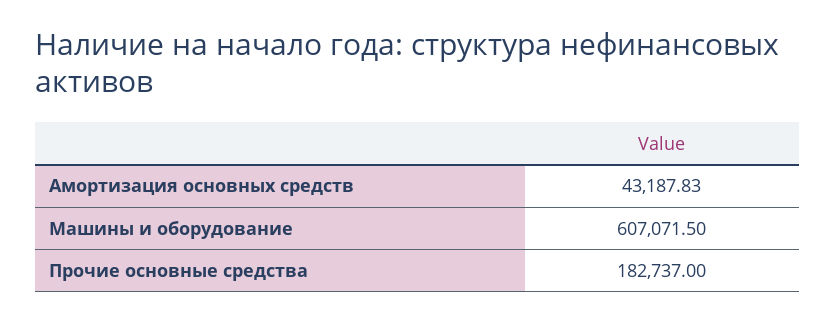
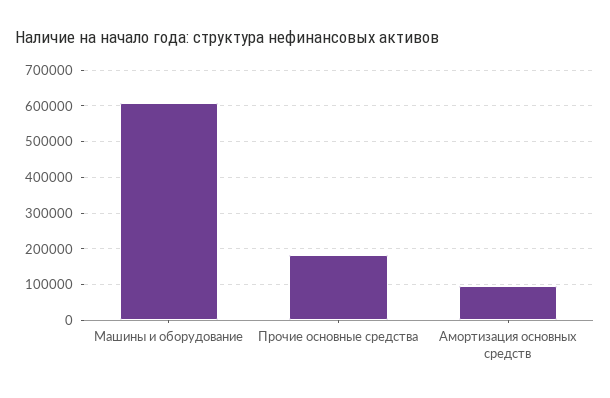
Амортизация основных средств: 43187.83 -> 100000

